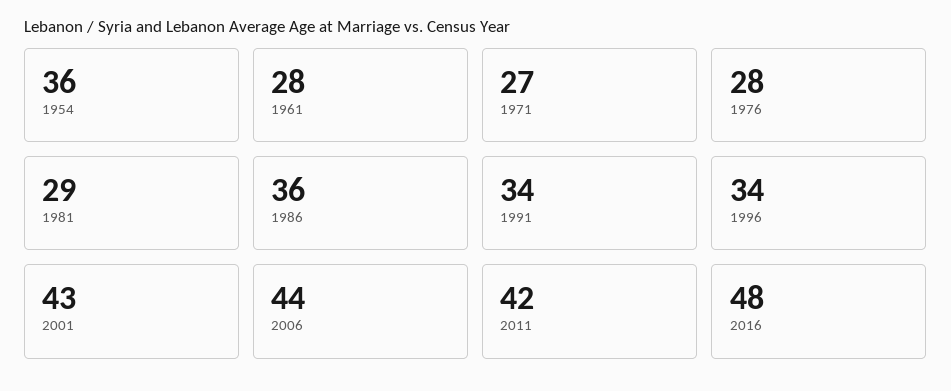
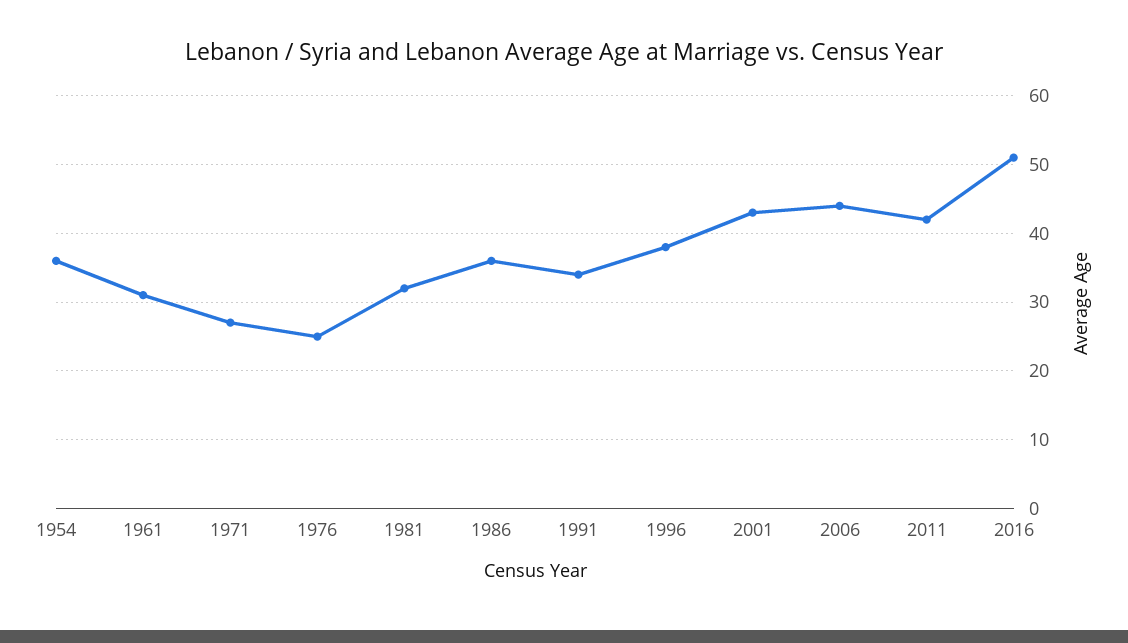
1961: 28 -> 31
1976: 28 -> 25
1981: 29 -> 32
1996: 34 -> 38
2016: 48 -> 51

